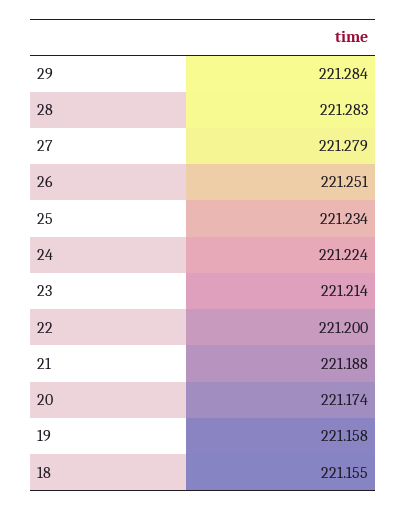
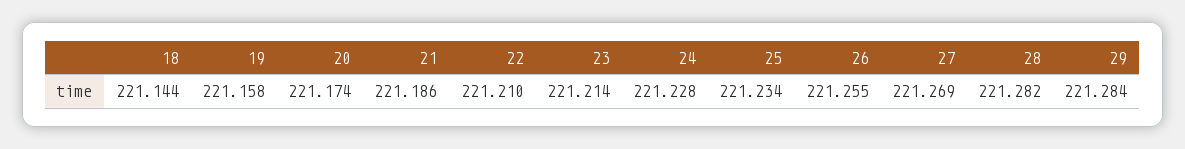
28: 221.283 -> 221.282
27: 221.279 -> 221.269
26: 221.251 -> 221.255
24: 221.224 -> 221.228
22: 221.2 -> 221.21
21: 221.188 -> 221.186
18: 221.155 -> 221.144

